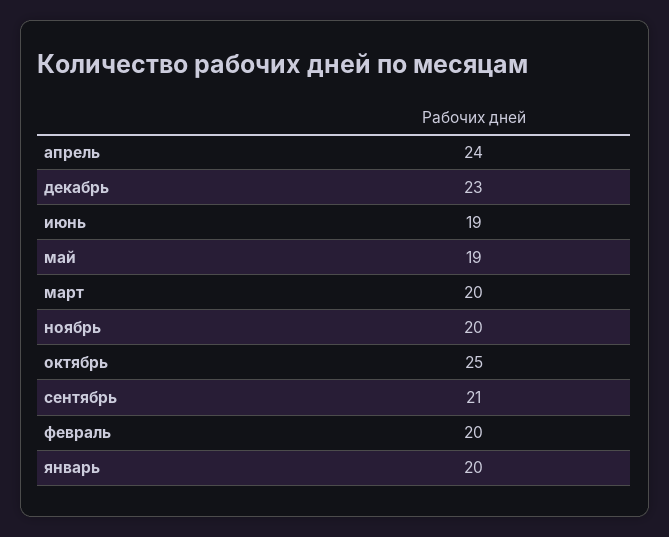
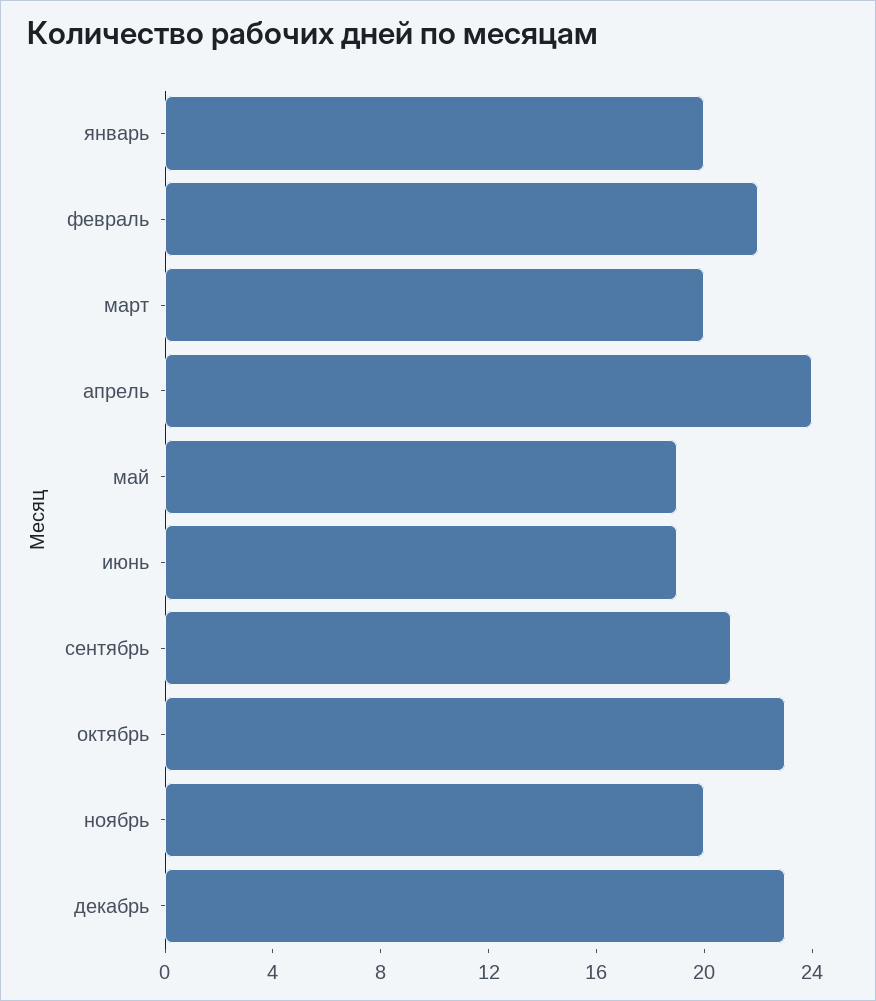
октябрь: 25 -> 23
февраль: 20 -> 22

